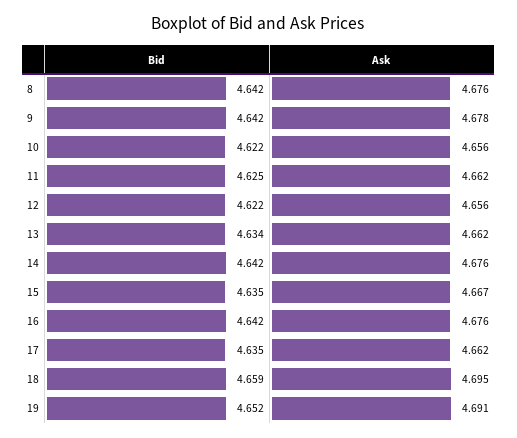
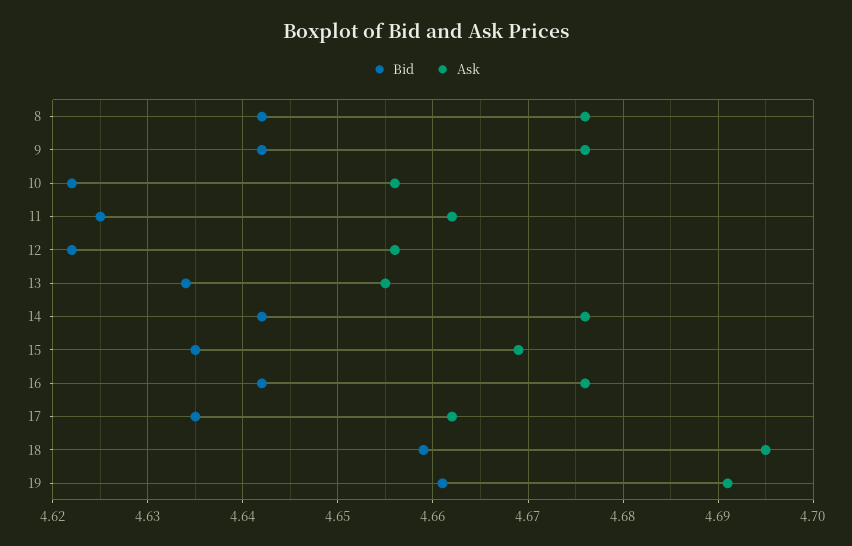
Ask, 9: 4.678 -> 4.676
Ask, 13: 4.662 -> 4.655
Ask, 15: 4.667 -> 4.669
Bid, 19: 4.652 -> 4.661

